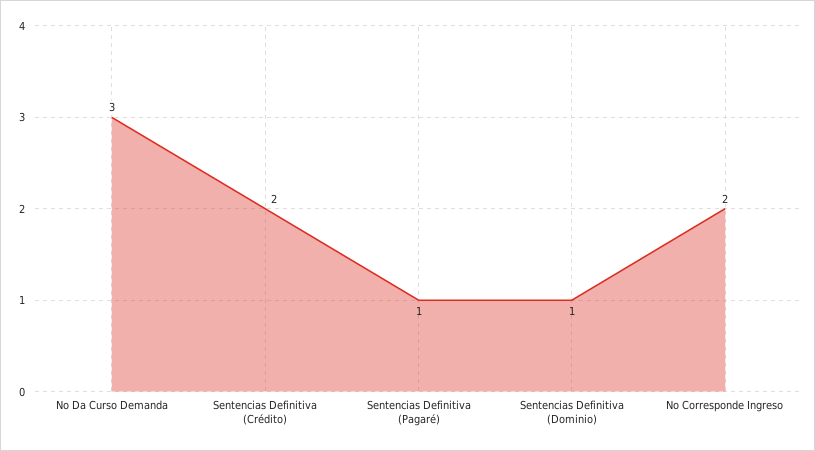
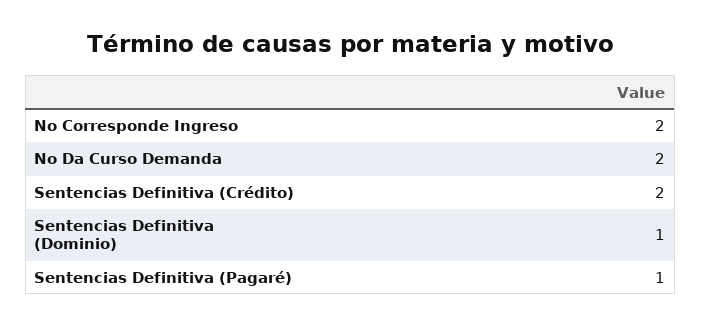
No Da Curso Demanda: 3 -> 2

